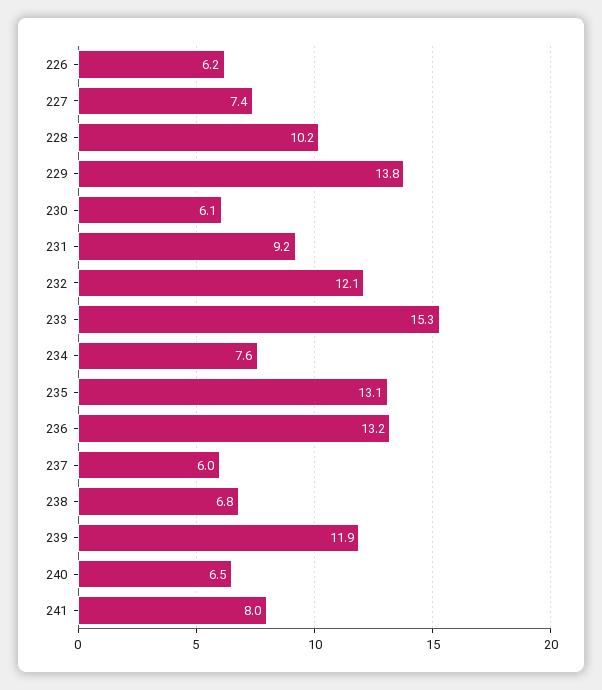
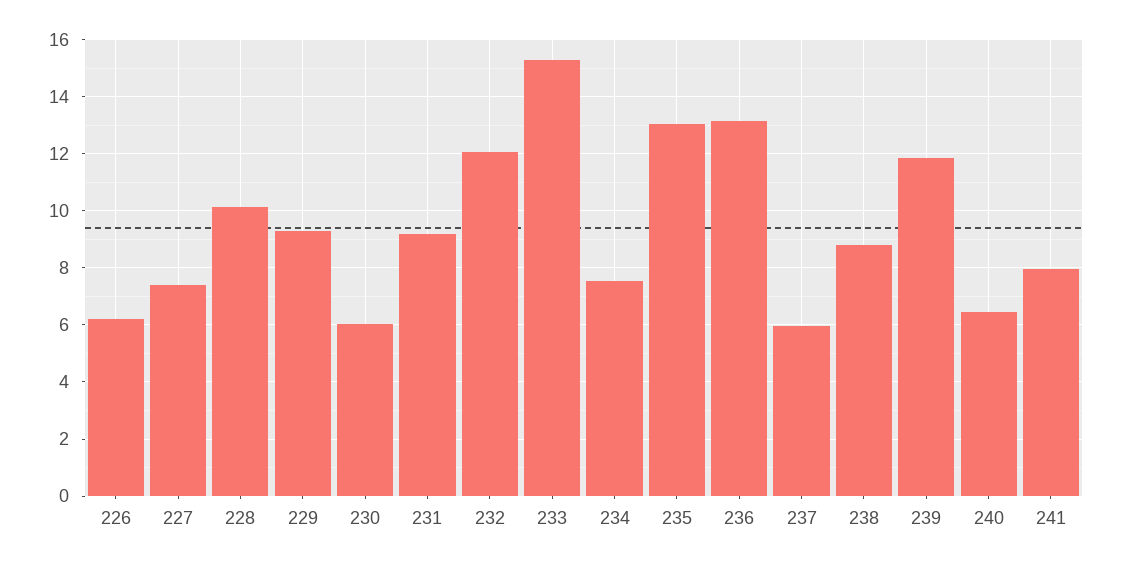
229: 13.8 -> 9.25
238: 6.8 -> 8.75

